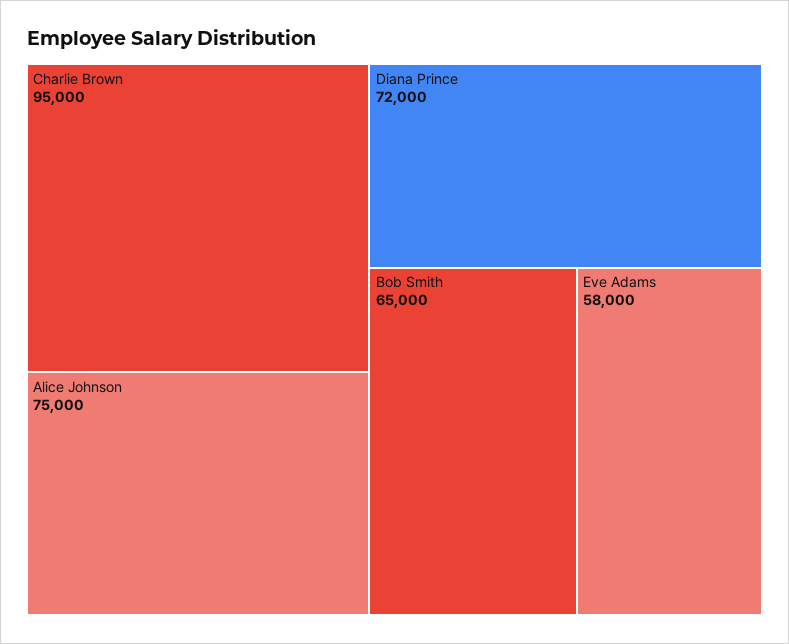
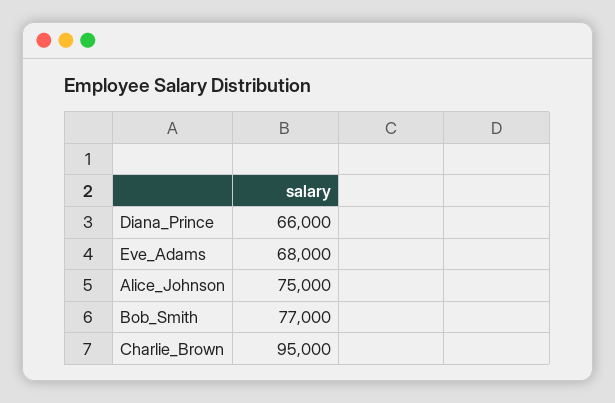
Diana Prince: 72000 -> 66000
Bob Smith: 65000 -> 77000
Eve Adams: 58000 -> 68000

